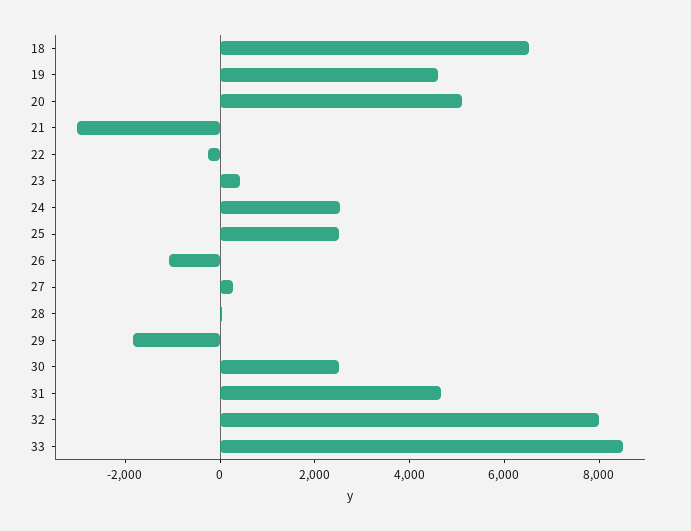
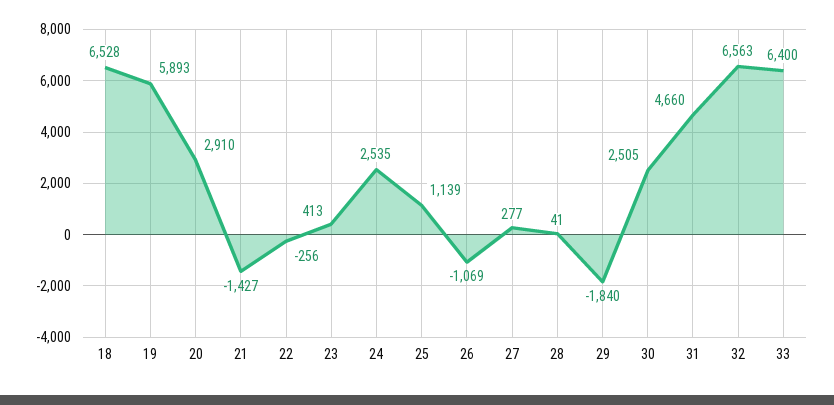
19: 4500 -> 5893
20: 5000 -> 2910
21: -3000 -> -1427
25: 2500 -> 1139
32: 8000 -> 6563
33: 8500 -> 6400

